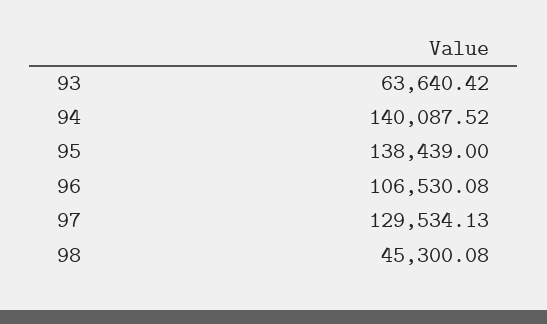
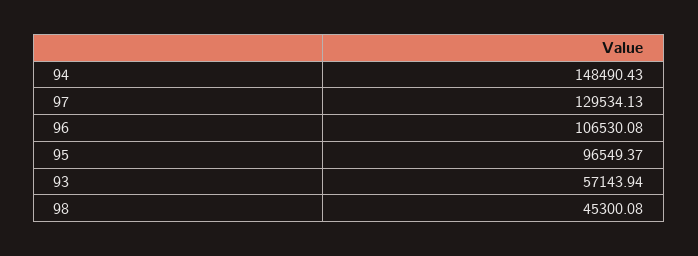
93: 63640.42 -> 57143.94
94: 140087.52 -> 148490.43
95: 138439 -> 96549.37

